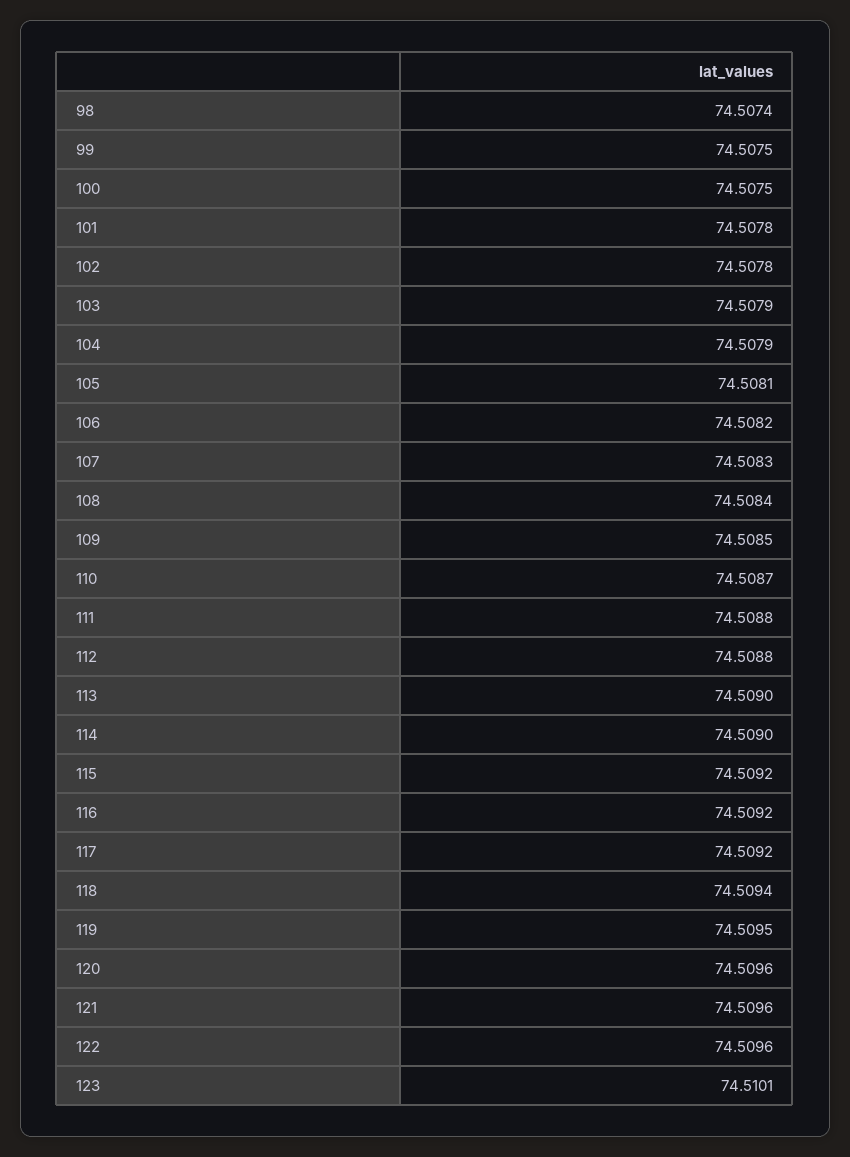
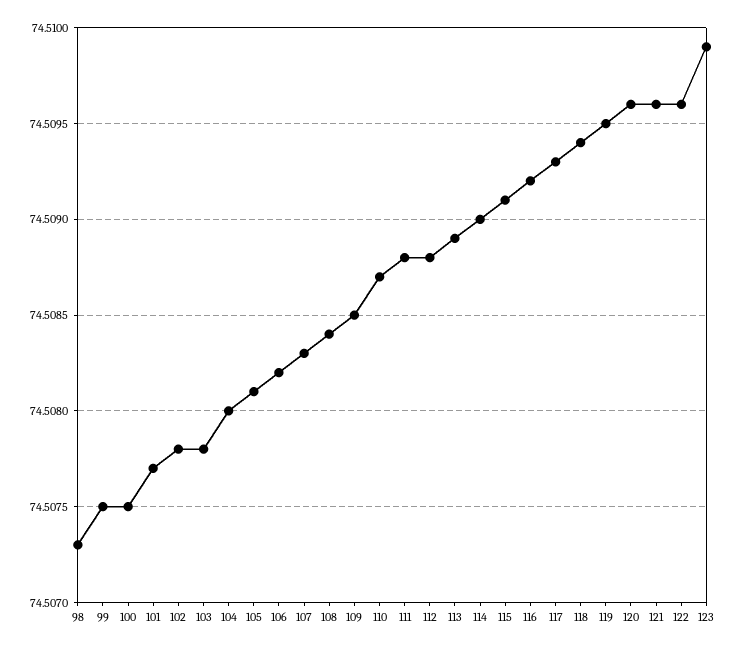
98: 74.5074 -> 74.5073
101: 74.5078 -> 74.5077
103: 74.5079 -> 74.5078
104: 74.5079 -> 74.508
113: 74.509 -> 74.5089
115: 74.5092 -> 74.5091
117: 74.5092 -> 74.5093
123: 74.5101 -> 74.5099

